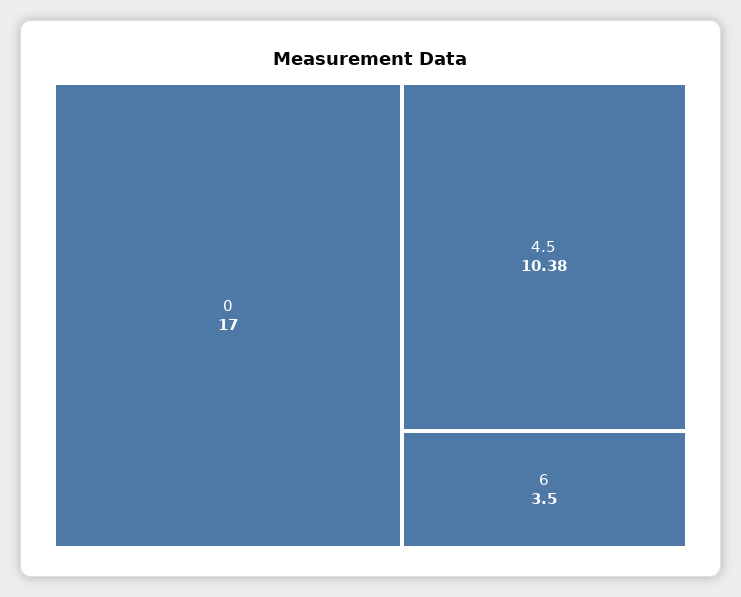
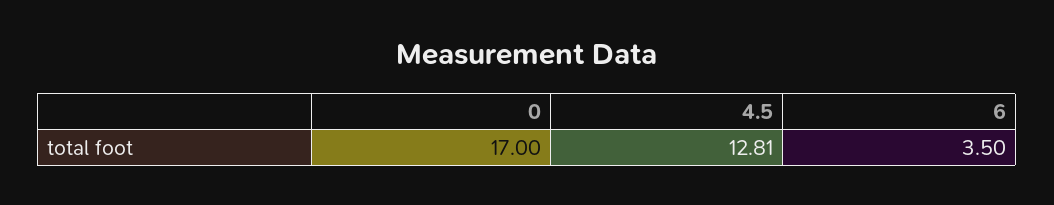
4.5: 10.38 -> 12.81

